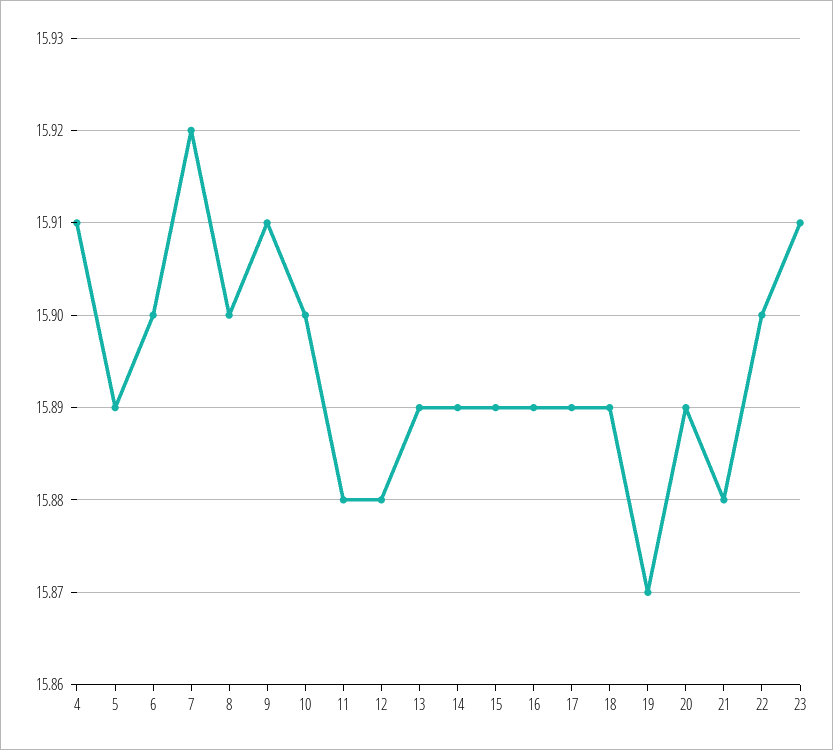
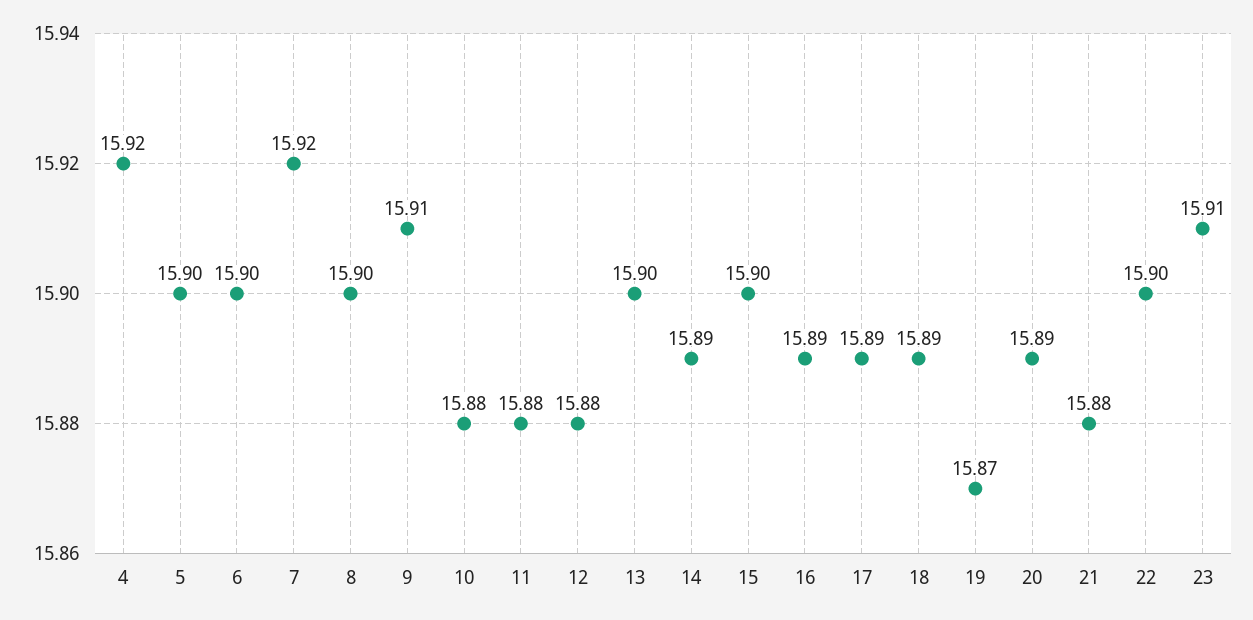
4: 15.91 -> 15.92
5: 15.89 -> 15.9
10: 15.9 -> 15.88
13: 15.89 -> 15.9
15: 15.89 -> 15.9

